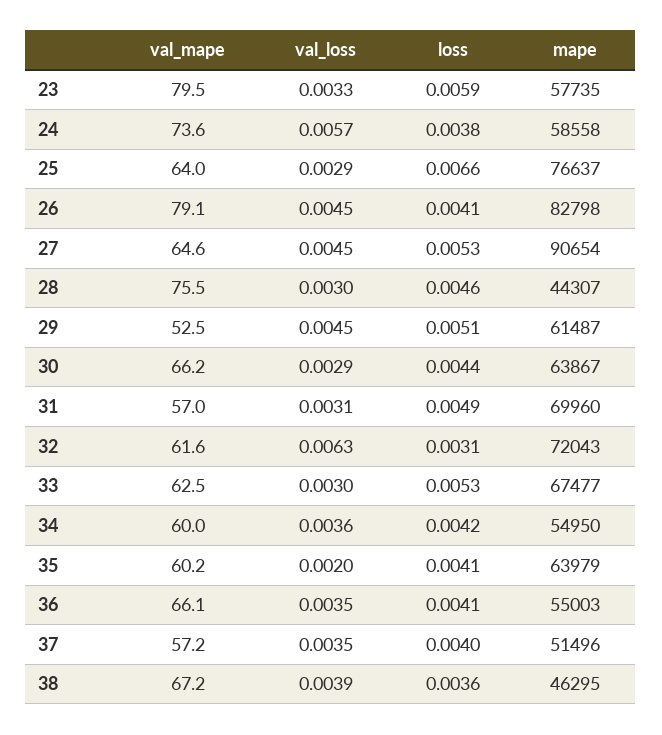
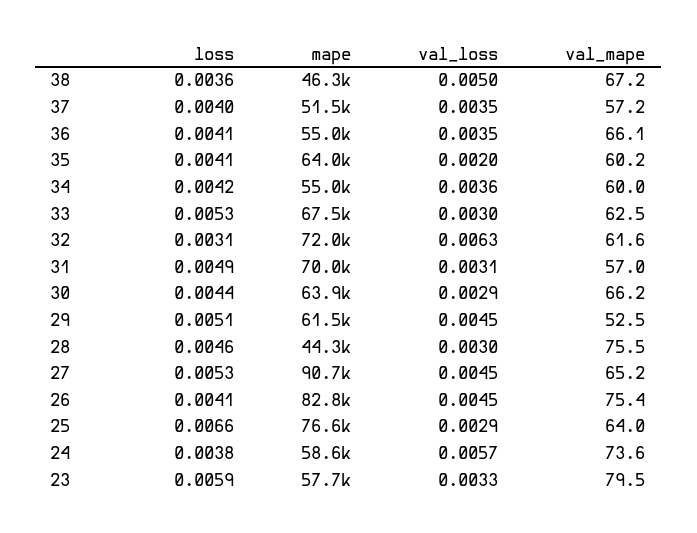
val_mape, 26: 79.1 -> 75.4
val_mape, 27: 64.6 -> 65.2
val_loss, 38: 0.0039 -> 0.005

